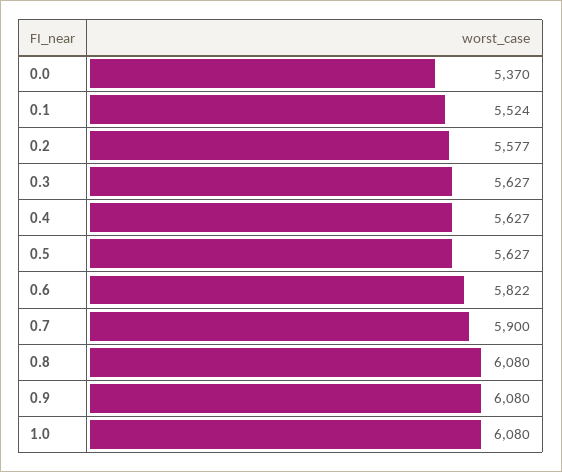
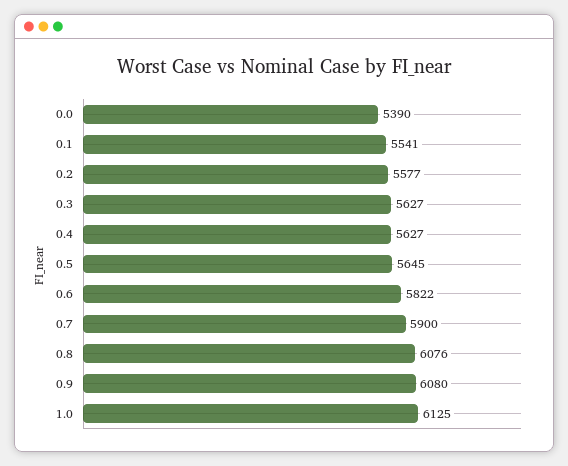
0.0: 5370 -> 5390
0.1: 5524 -> 5541
0.5: 5627 -> 5645
0.8: 6080 -> 6076
1.0: 6080 -> 6125

